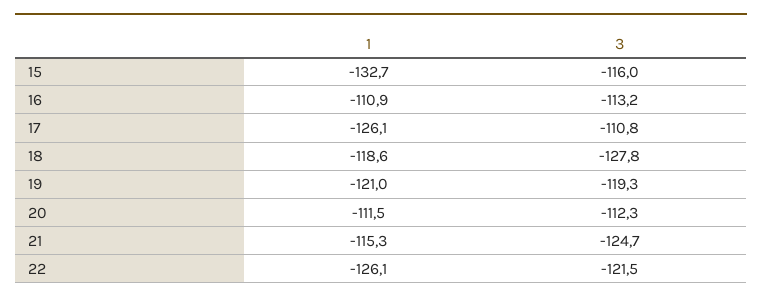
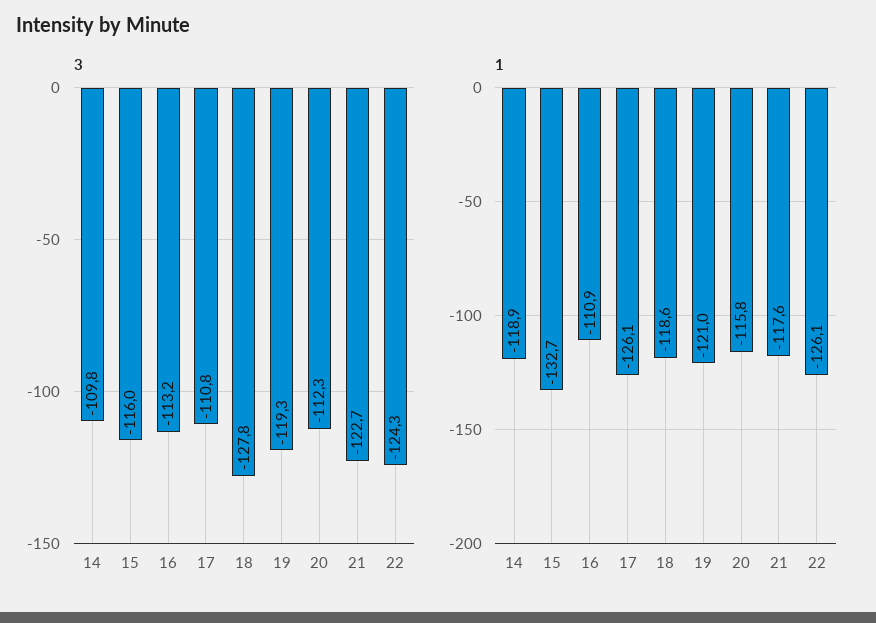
1, 20: -111.5 -> -115.8
1, 21: -115.3 -> -117.6
3, 21: -124.7 -> -122.7
3, 22: -121.5 -> -124.3
3, 14: none -> -109.8
1, 14: none -> -118.9

